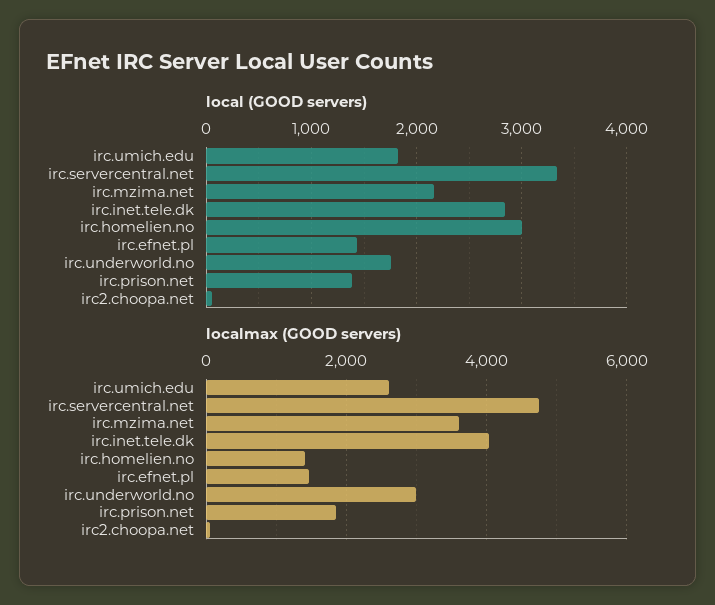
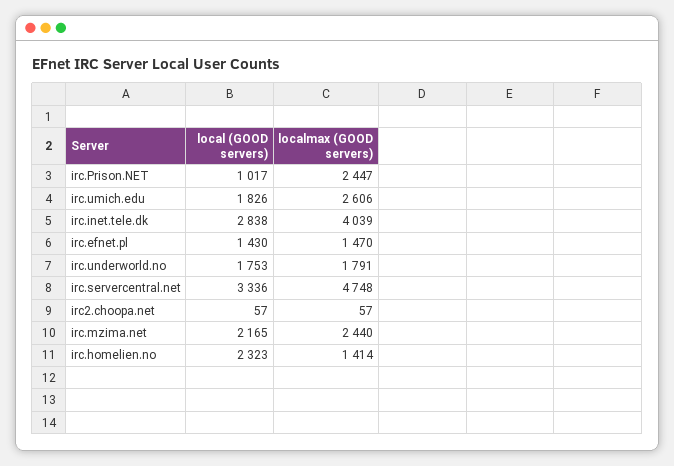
local (GOOD servers), irc.homelien.no: 3000 -> 2323
local (GOOD servers), irc.prison.net: 1400 -> 1017
localmax (GOOD servers), irc.mzima.net: 3600 -> 2440
localmax (GOOD servers), irc.underworld.no: 3000 -> 1791
localmax (GOOD servers), irc.prison.net: 1800 -> 2447

